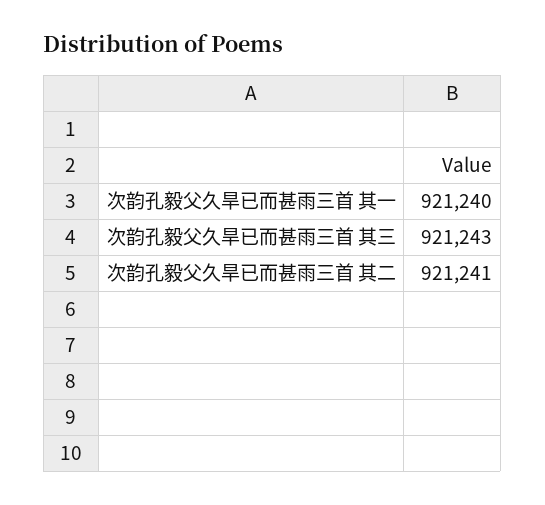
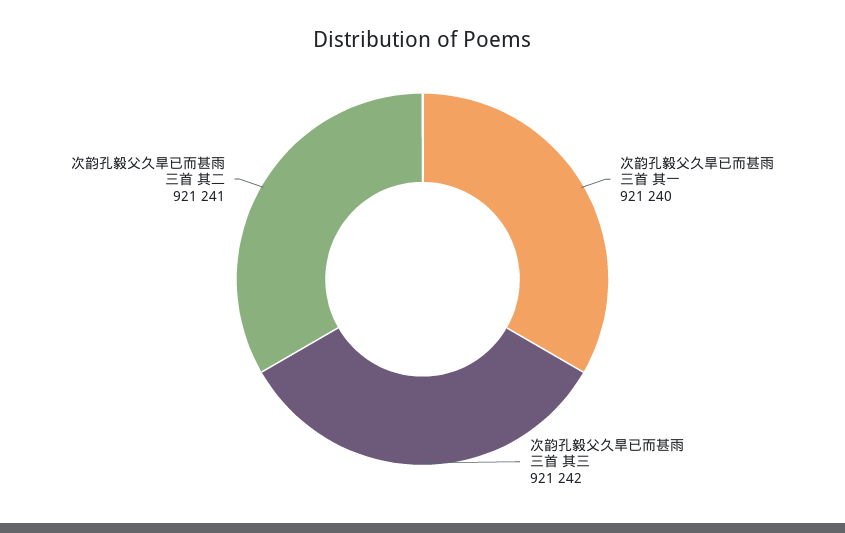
次韵孔毅父久旱已而甚雨三首 其三: 921243 -> 921242

